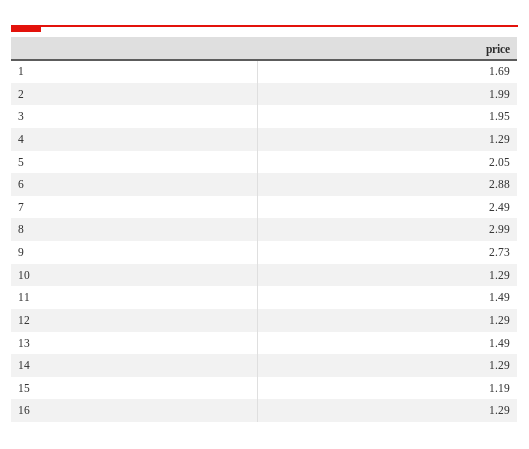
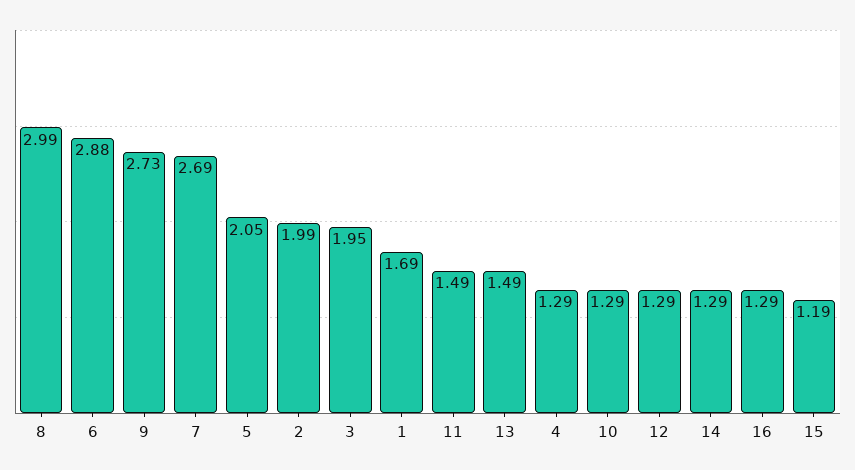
7: 2.49 -> 2.69

